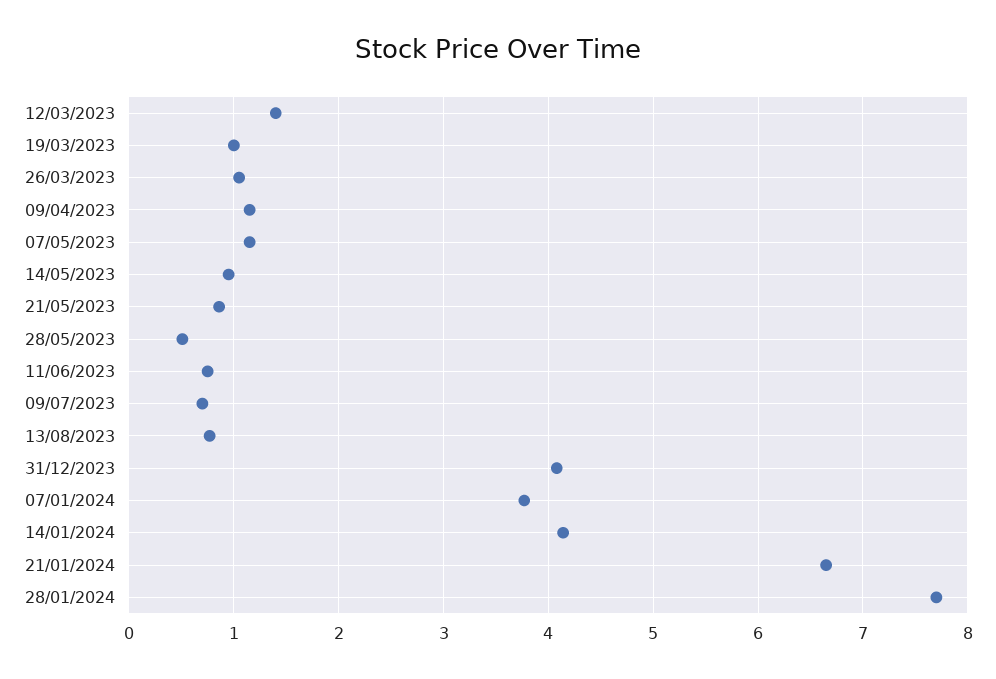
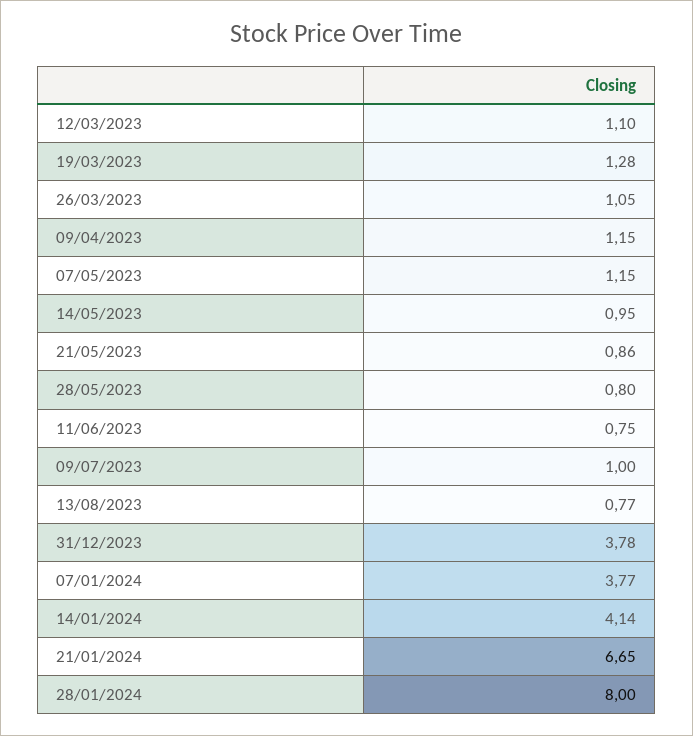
12/03/2023: 1.4 -> 1.1
19/03/2023: 1 -> 1.28
28/05/2023: 0.5 -> 0.8
09/07/2023: 0.7 -> 1
31/12/2023: 4.1 -> 3.78
28/01/2024: 7.7 -> 8

